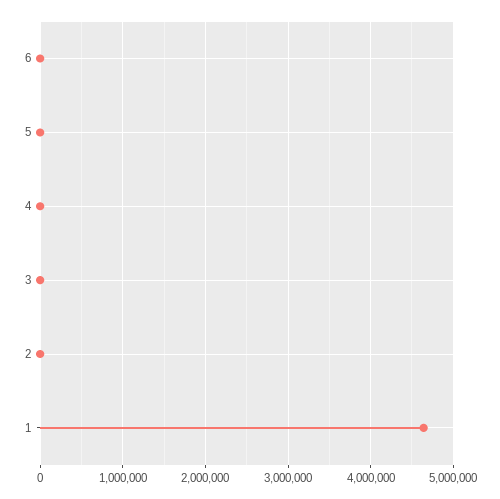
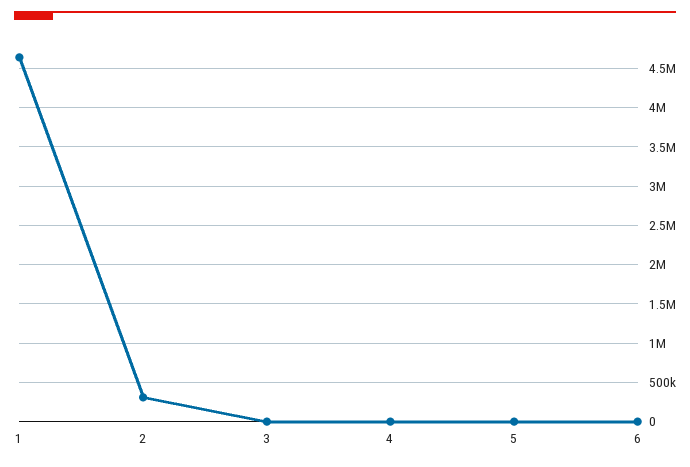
2: 0 -> 300000

